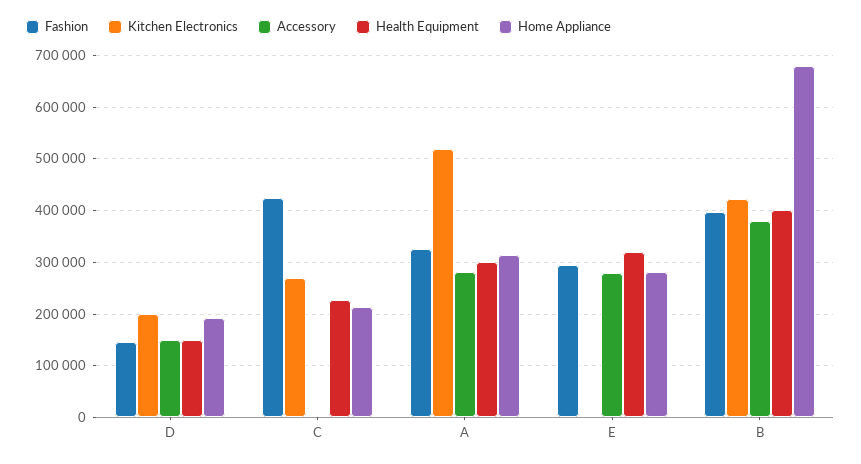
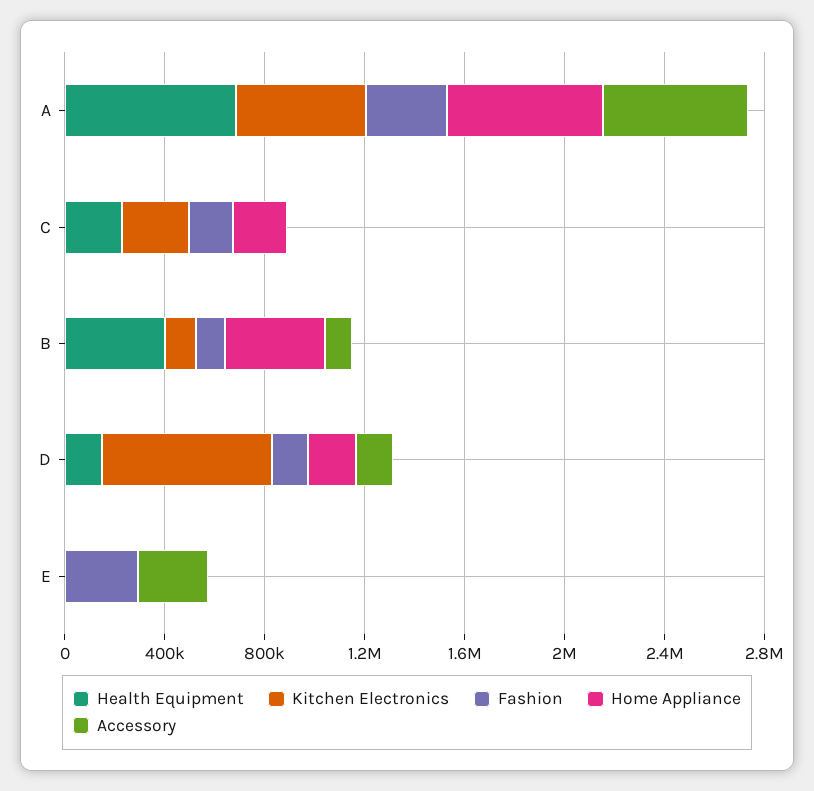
Kitchen Electronics, D: 200000 -> 700000
Fashion, C: 420000 -> 200000
Accessory, A: 280000 -> 600000
Health Equipment, A: 300000 -> 700000
Home Appliance, A: 320000 -> 600000
Health Equipment, E: 320000 -> 0
Home Appliance, E: 280000 -> 0
Fashion, B: 400000 -> 100000
Kitchen Electronics, B: 420000 -> 100000
Accessory, B: 380000 -> 100000
Home Appliance, B: 680000 -> 400000

